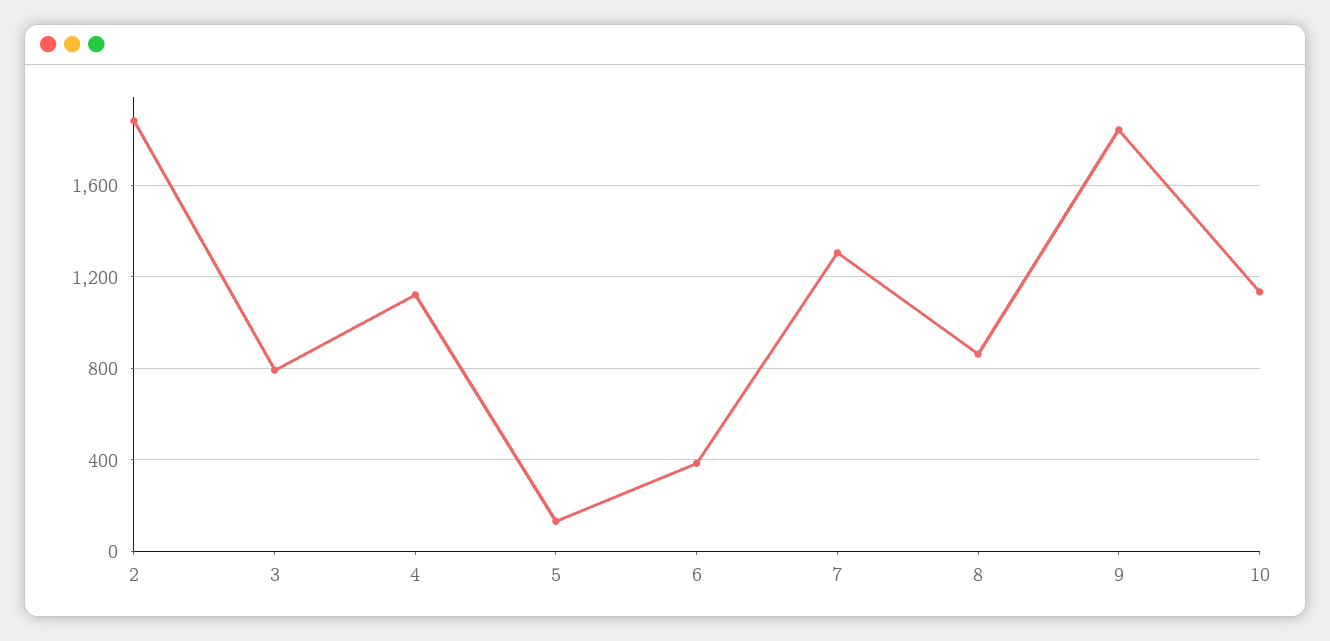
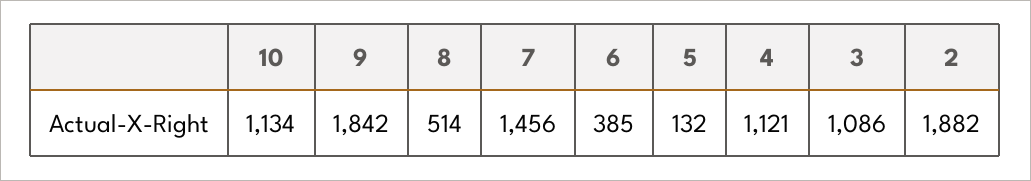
3: 800 -> 1086
7: 1300 -> 1456
8: 850 -> 514

